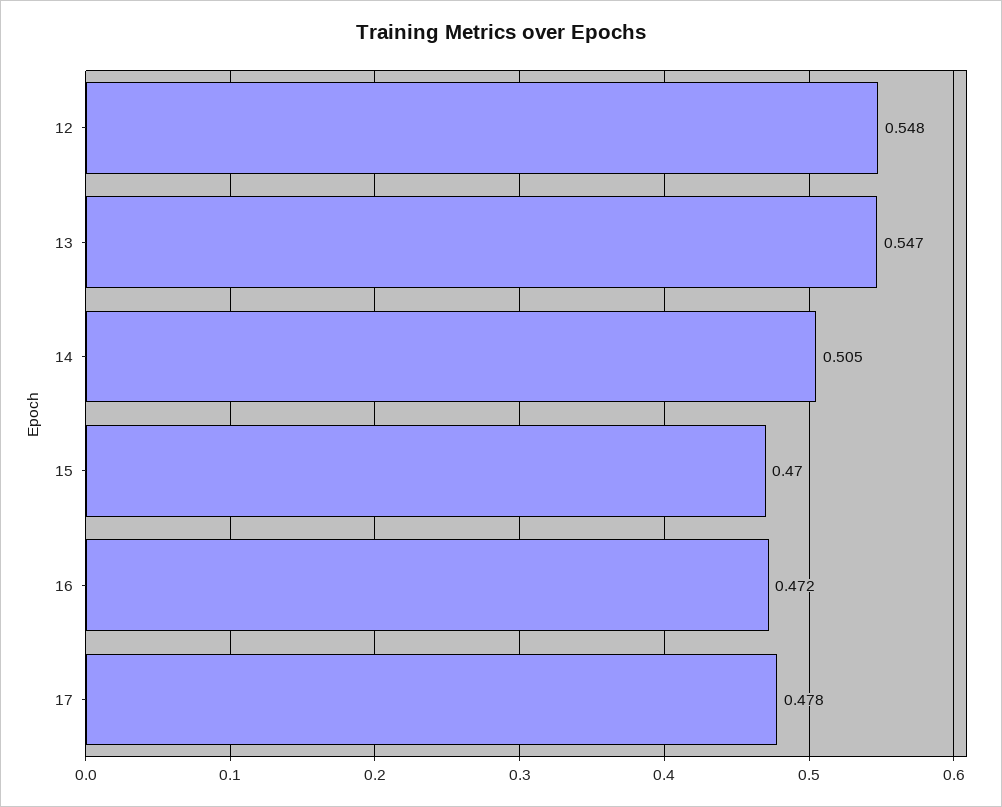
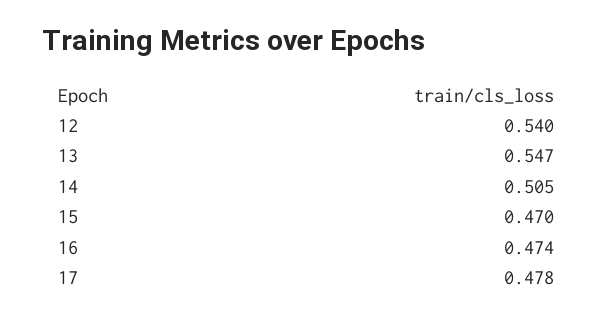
12: 0.548 -> 0.54
16: 0.472 -> 0.474

